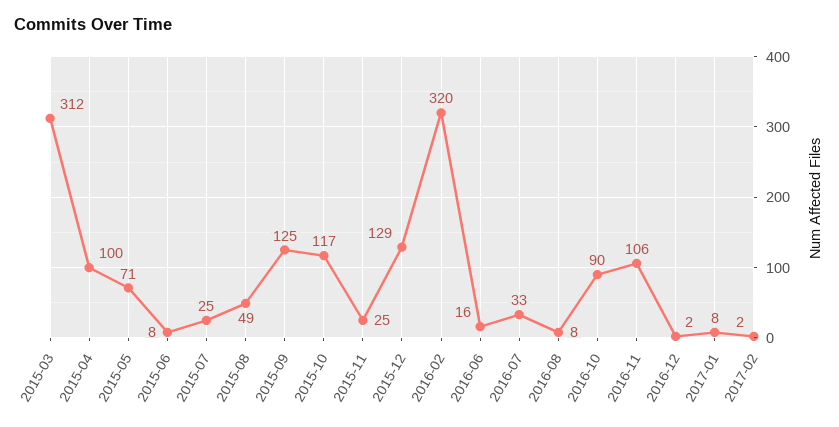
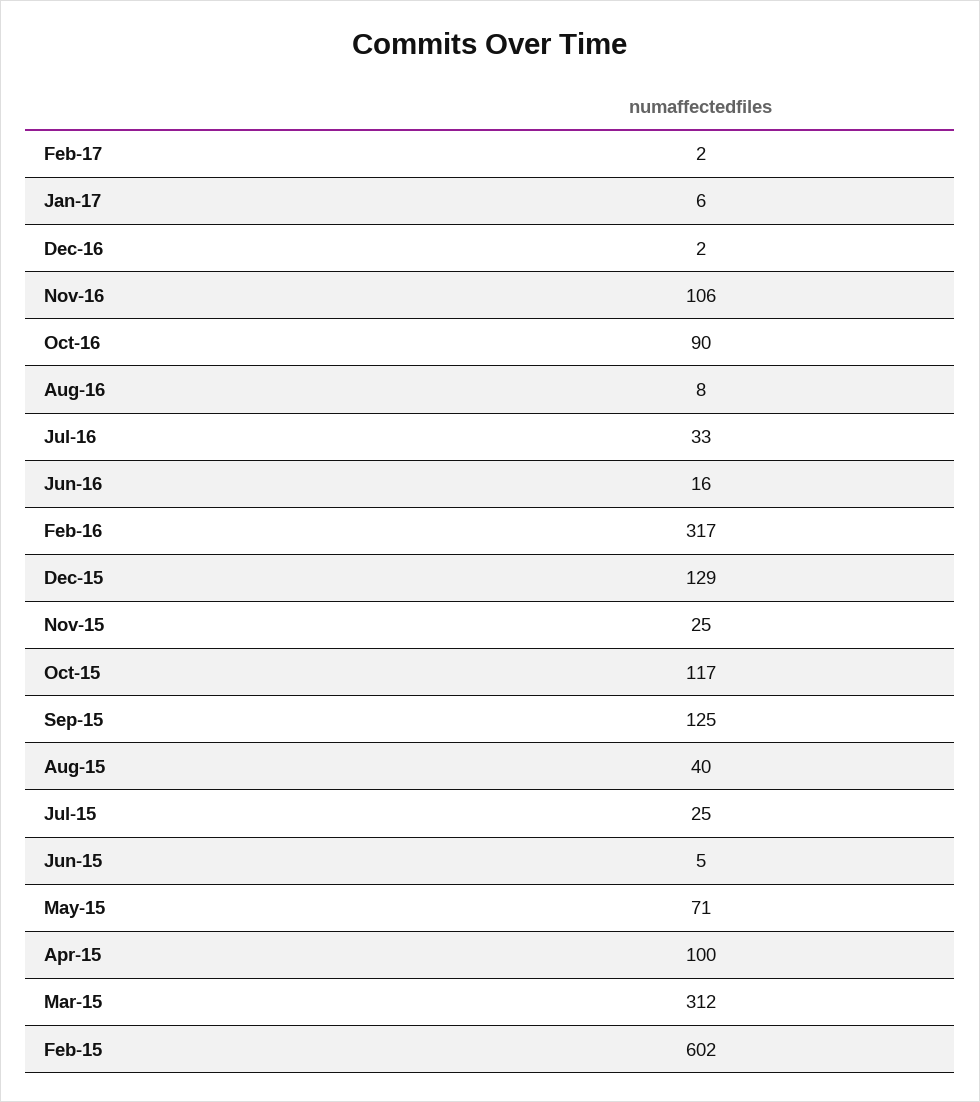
2015-06: 8 -> 5
2015-08: 49 -> 40
2016-02: 320 -> 317
2017-01: 8 -> 6
Feb-15: none -> 602

